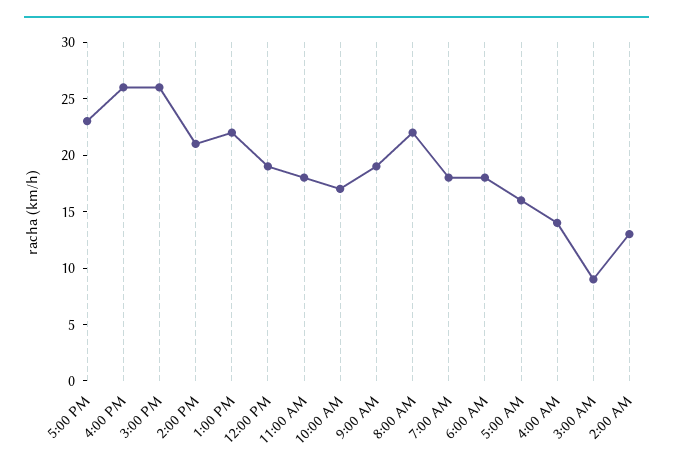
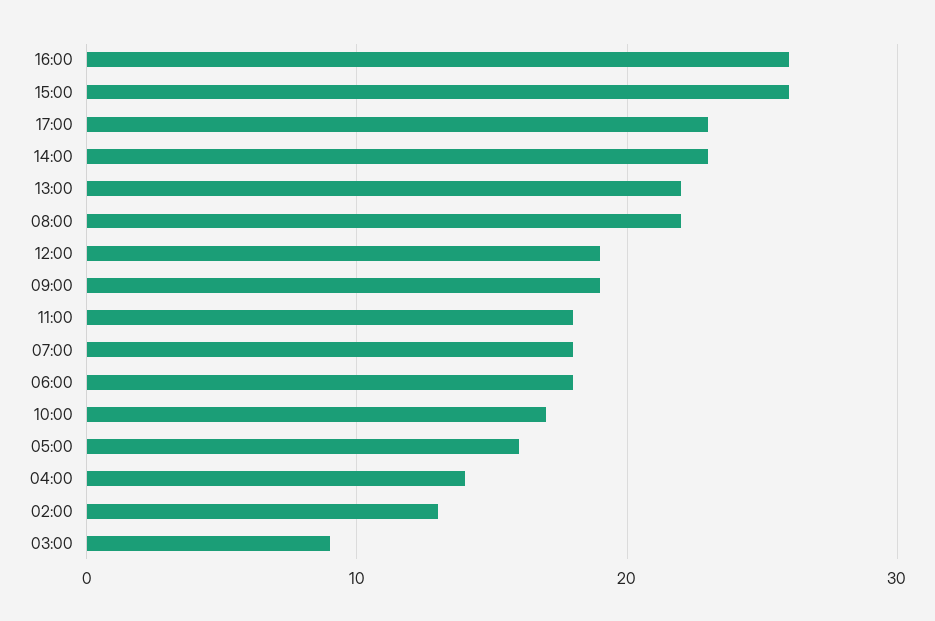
2:00 PM: 21 -> 23

